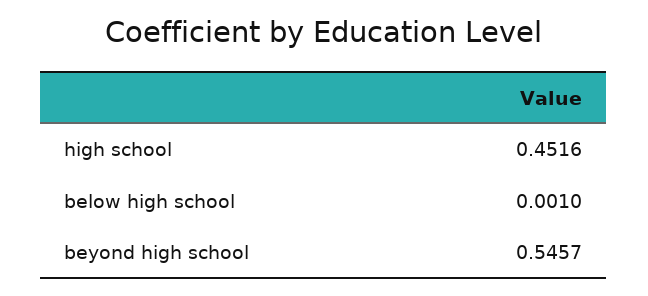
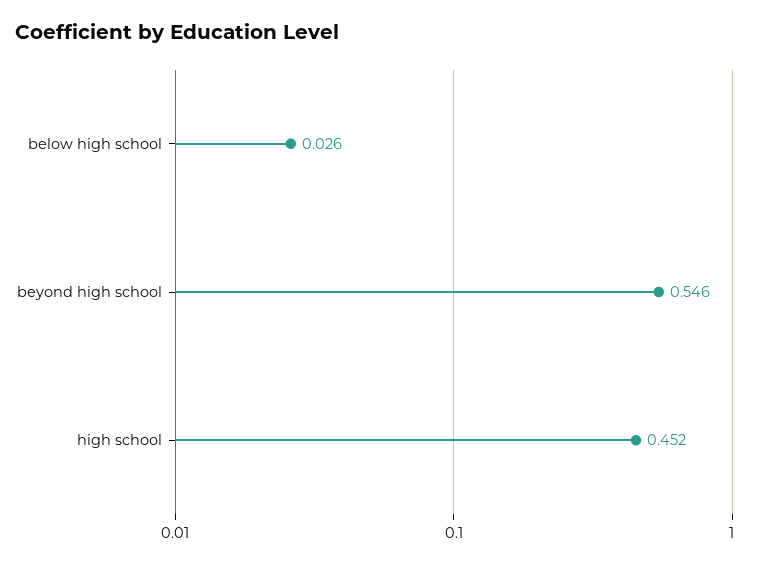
below high school: 0.001 -> 0.026

